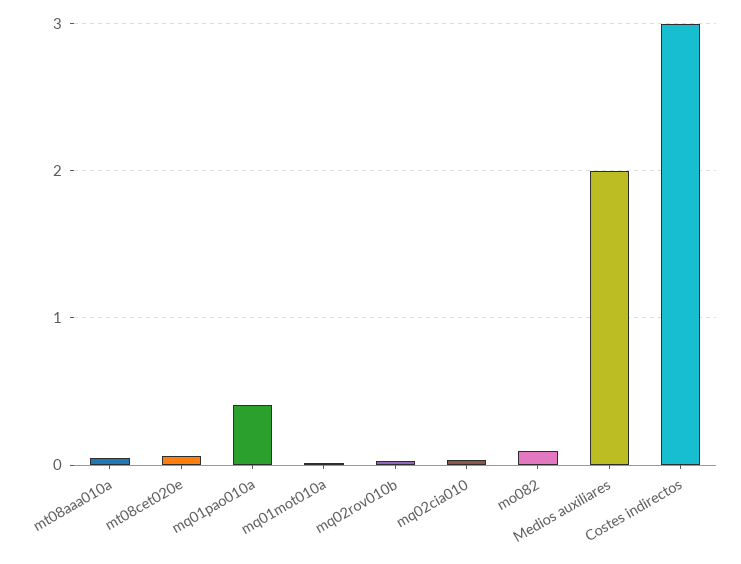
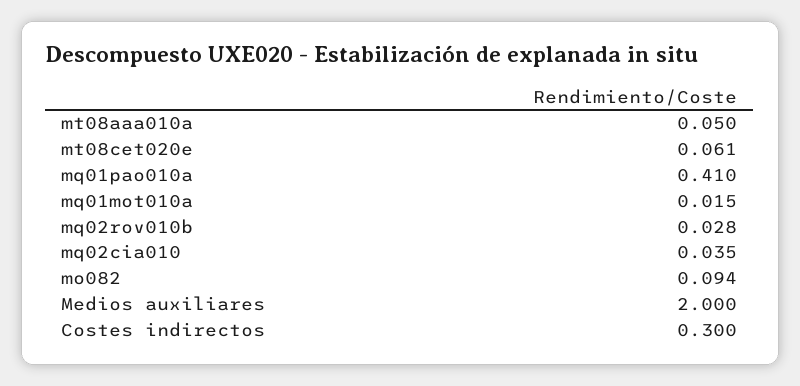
Costes indirectos: 3 -> 0.3

